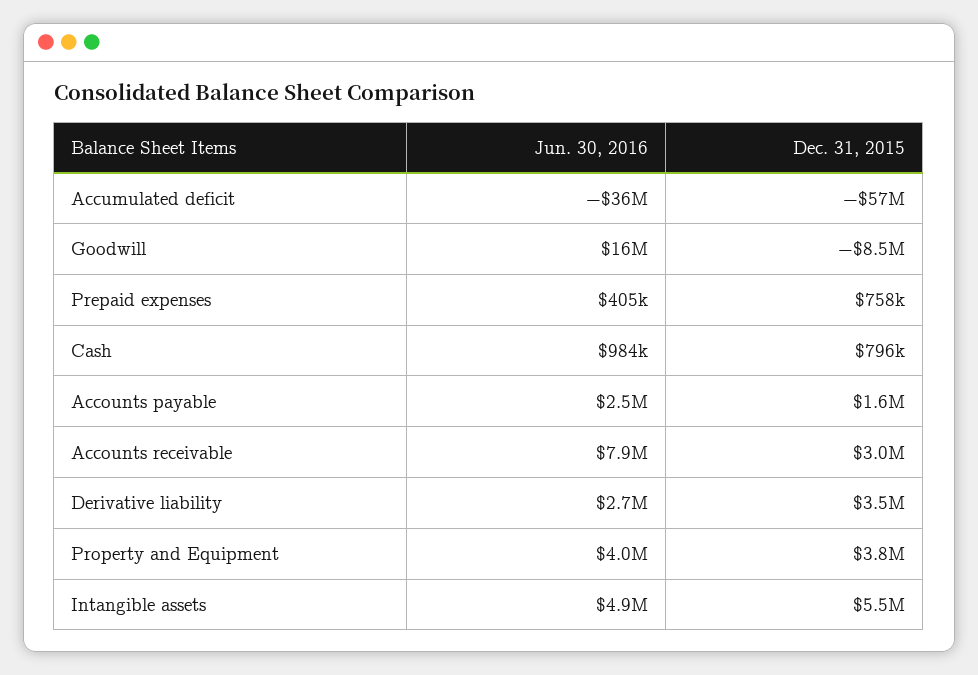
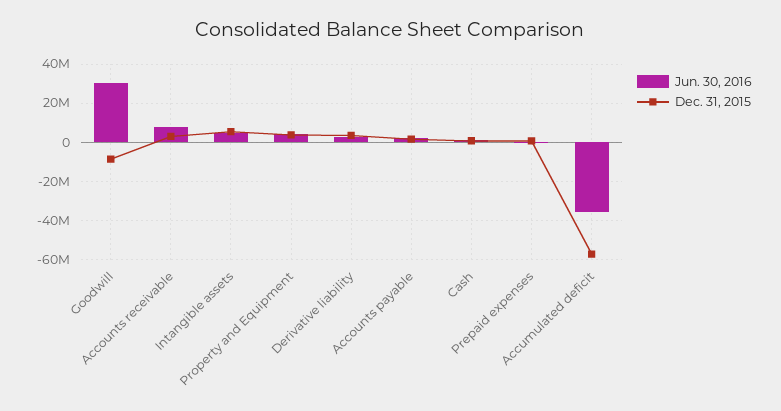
Jun. 30, 2016, Goodwill: 16000000 -> 30000000

